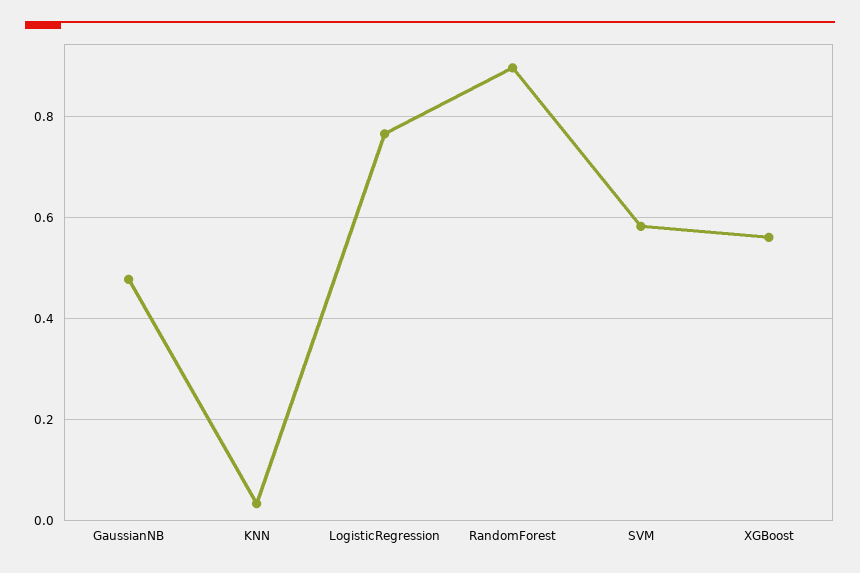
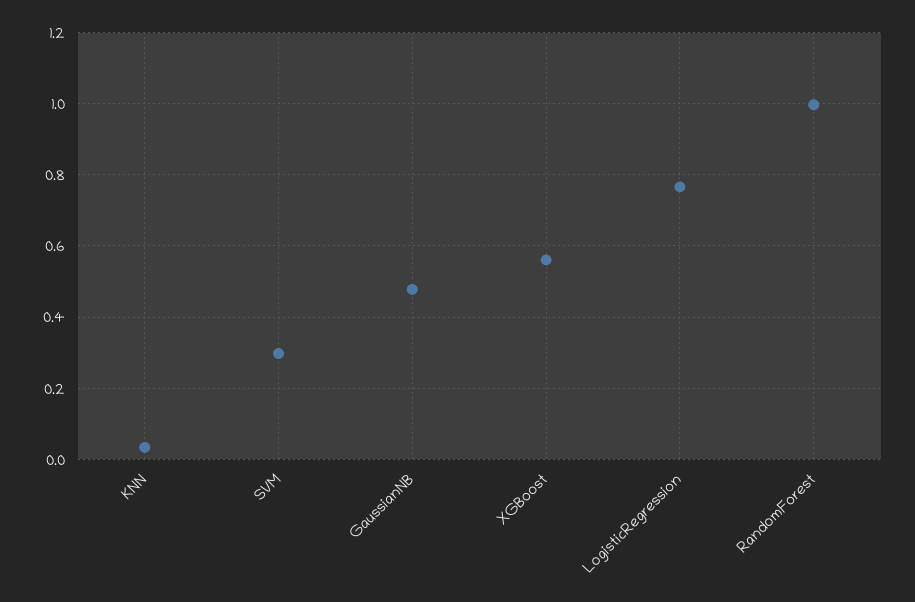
RandomForest: 0.9 -> 1
SVM: 0.58 -> 0.3

